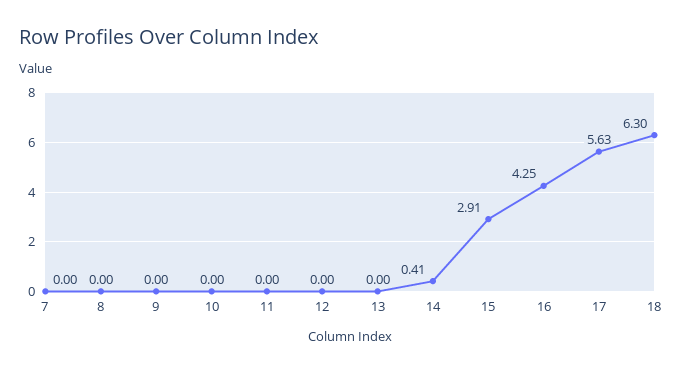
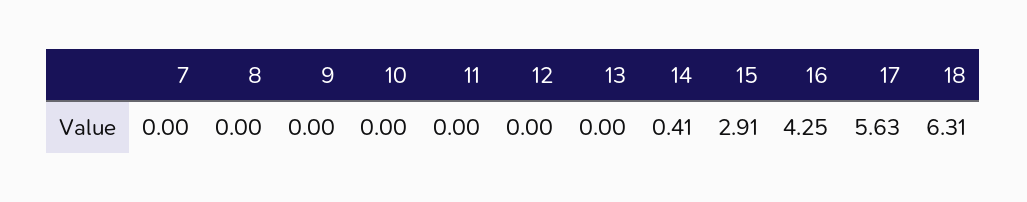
18: 6.3 -> 6.31

